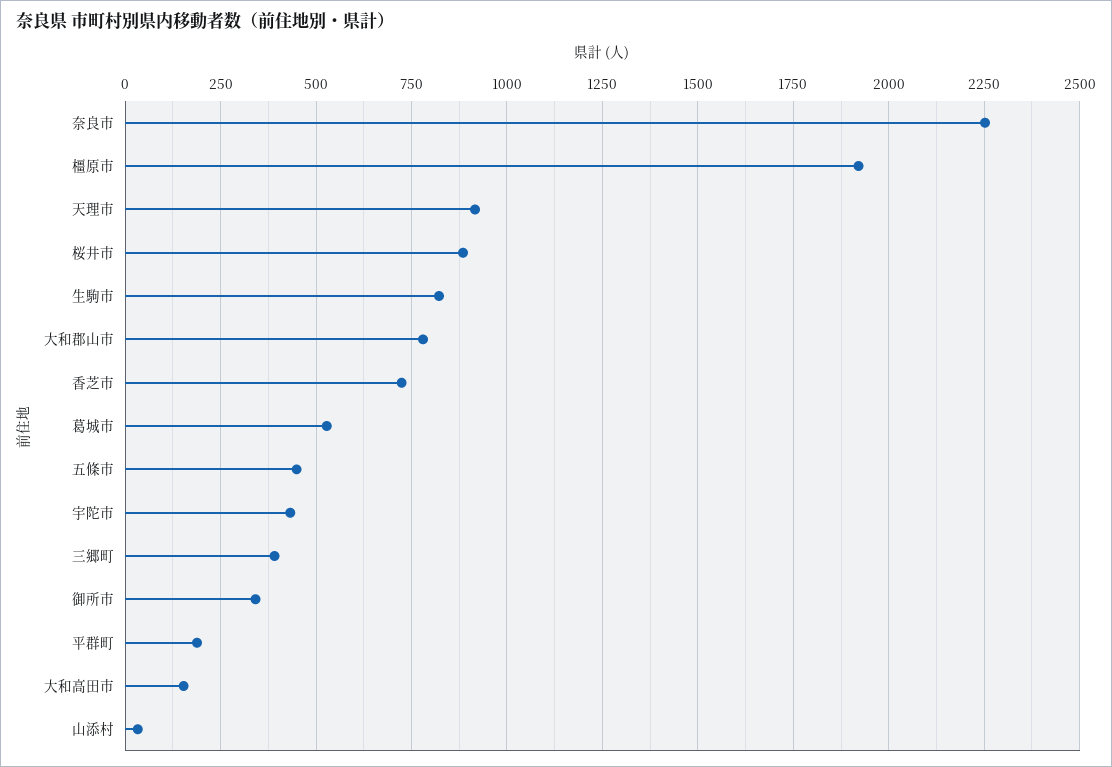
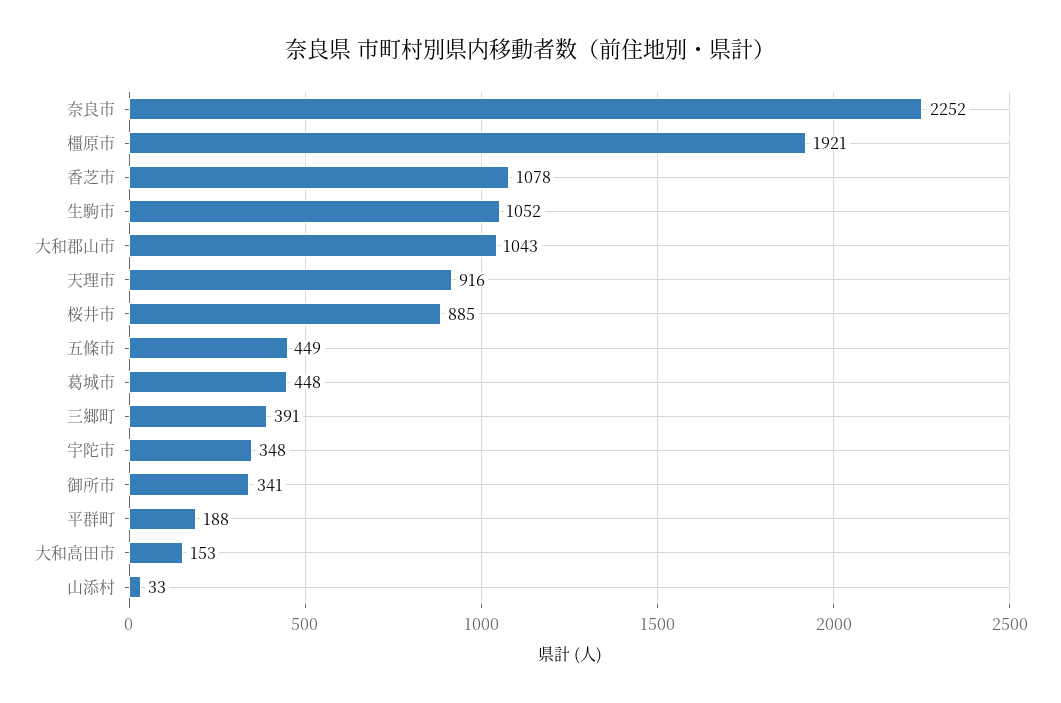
生駒市: 825 -> 1052
大和郡山市: 775 -> 1043
香芝市: 725 -> 1078
葛城市: 525 -> 448
宇陀市: 425 -> 348

